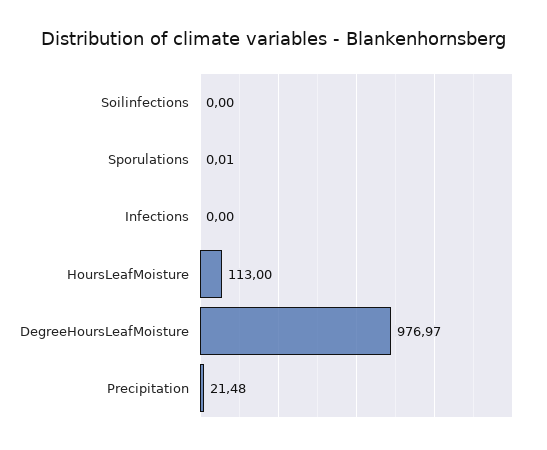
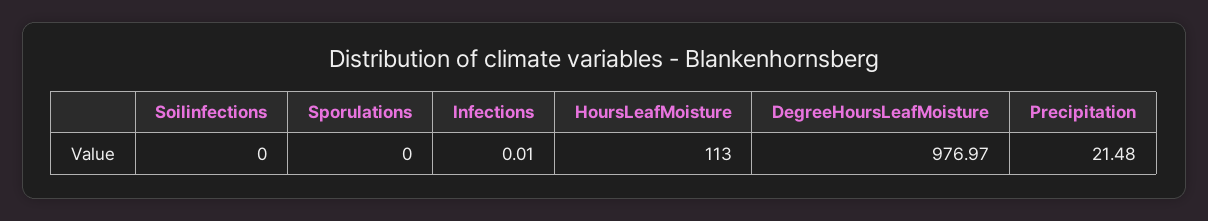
Sporulations: 0.01 -> 0
Infections: 0 -> 0.01

